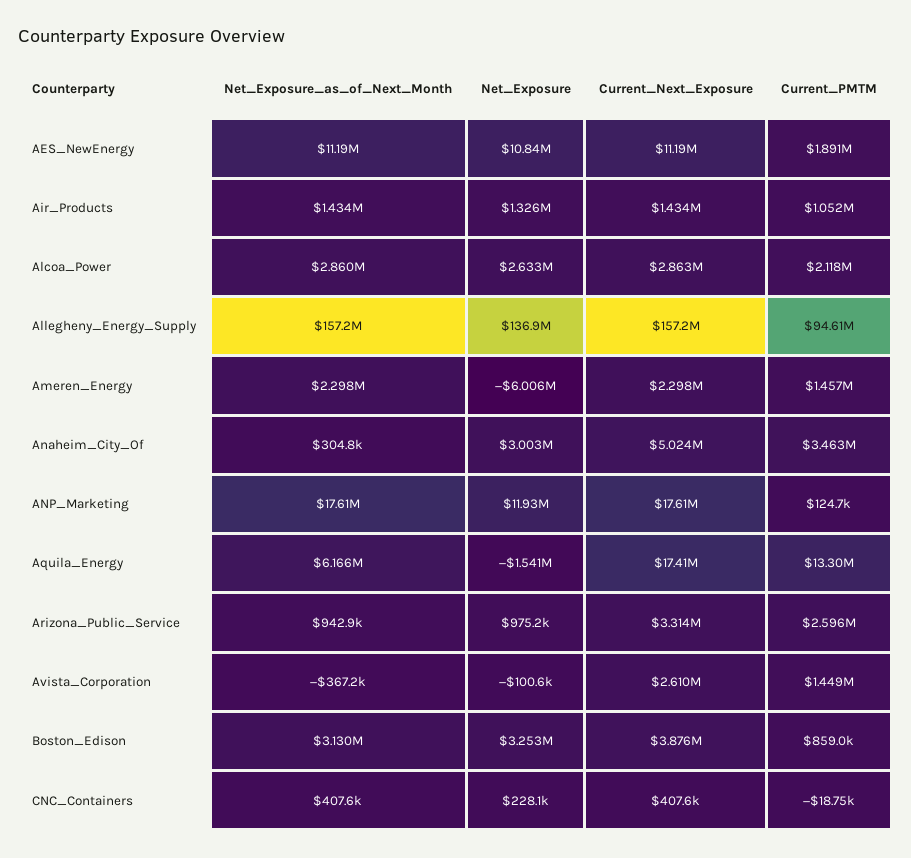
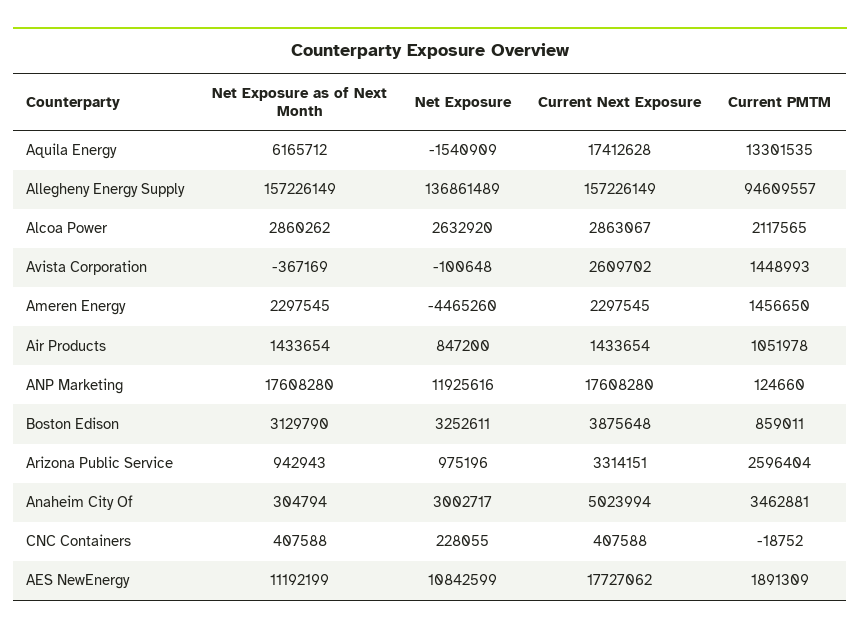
Current_Next_Exposure, AES_NewEnergy: 11190000 -> 17727062
Net_Exposure, Air_Products: 1326000 -> 847200
Net_Exposure, Ameren_Energy: -6006000 -> -4465260

